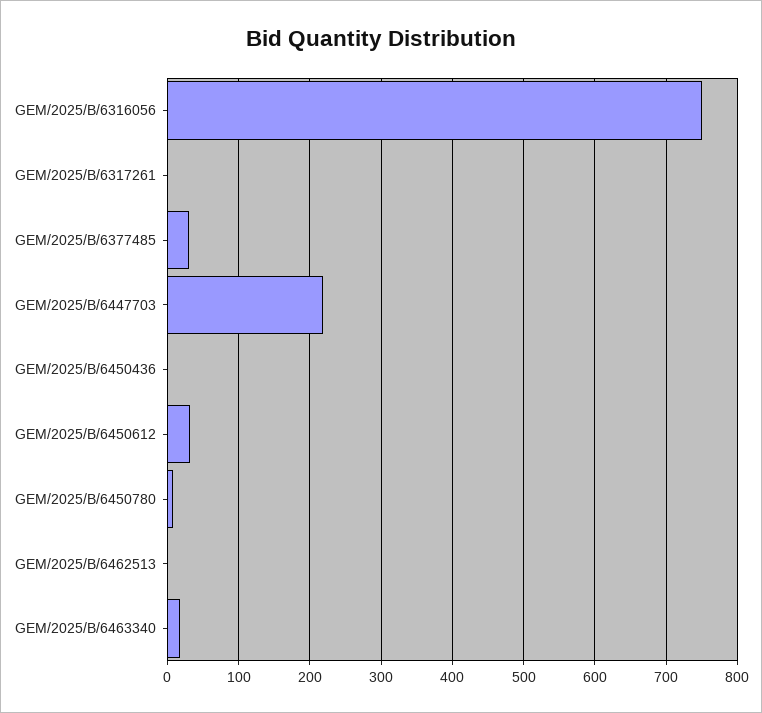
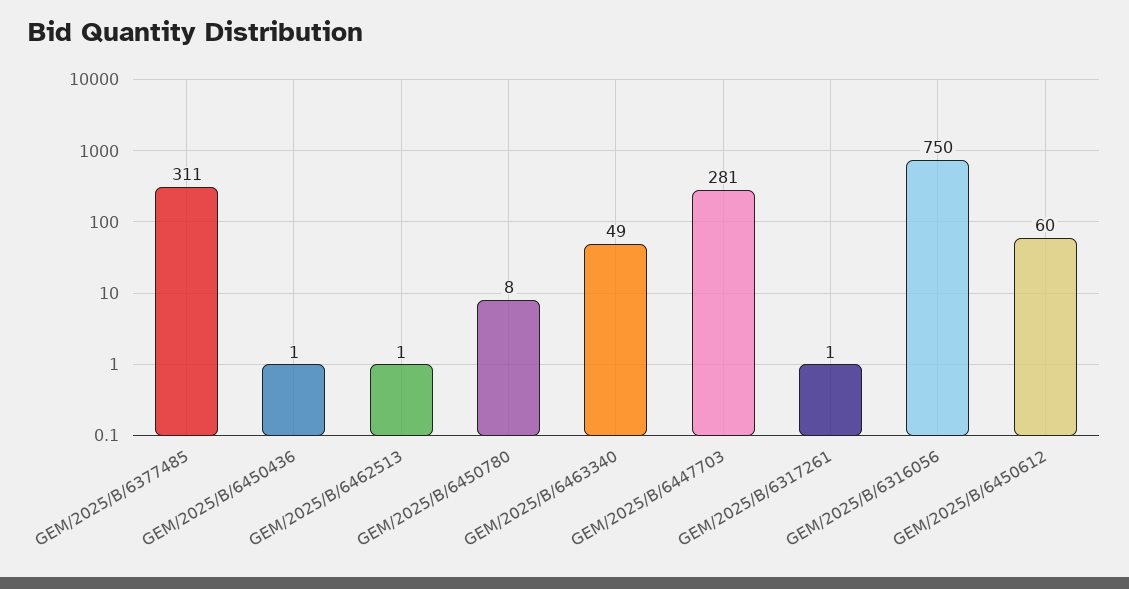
GEM/2025/B/6377485: 30 -> 311
GEM/2025/B/6447703: 220 -> 281
GEM/2025/B/6450612: 30 -> 60
GEM/2025/B/6463340: 20 -> 49

